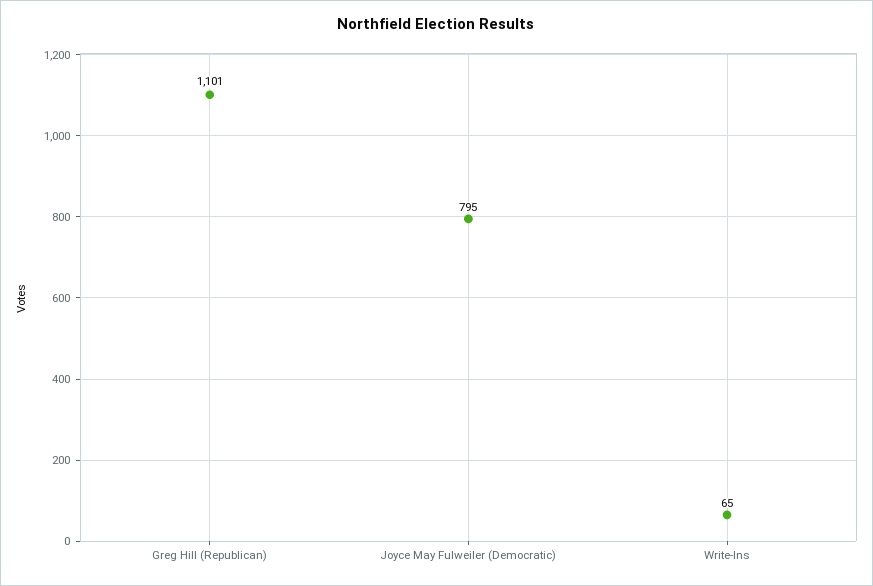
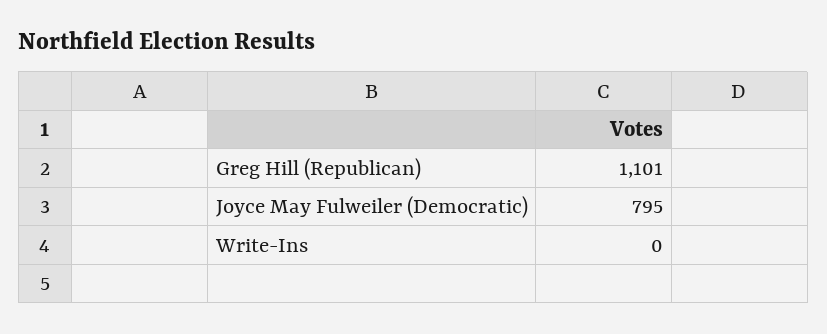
Write-Ins: 65 -> 0

